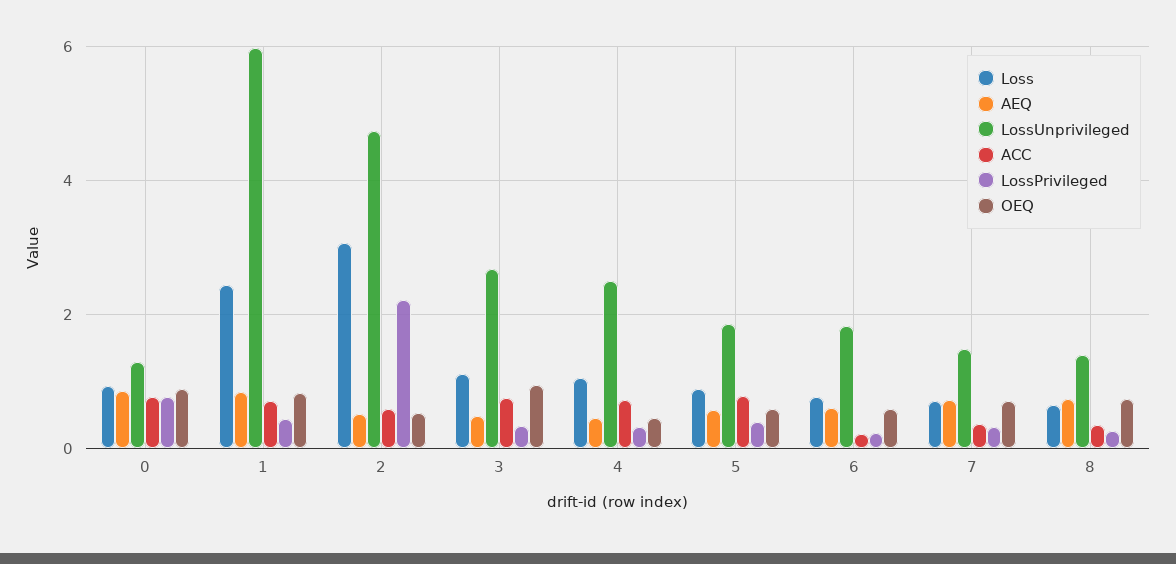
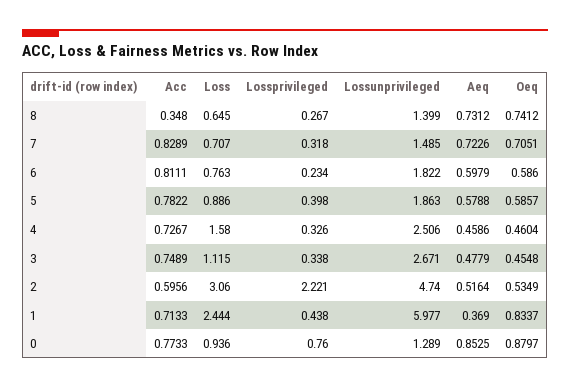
AEQ, 1: 0.8 -> 0.369
OEQ, 3: 1 -> 0.4548
Loss, 4: 1 -> 1.58
ACC, 6: 0.2 -> 0.8111
ACC, 7: 0.4 -> 0.8289

